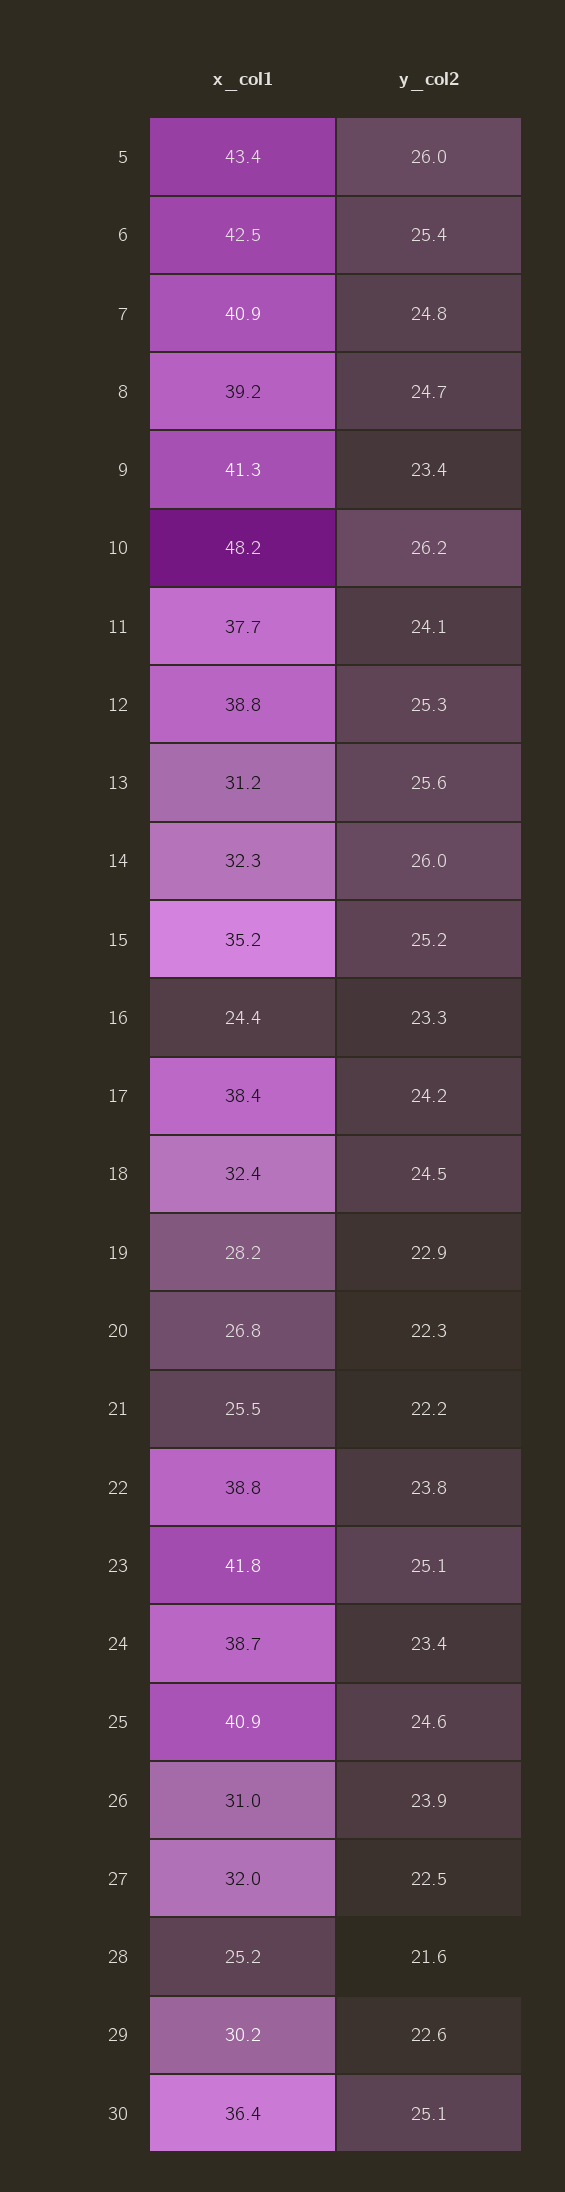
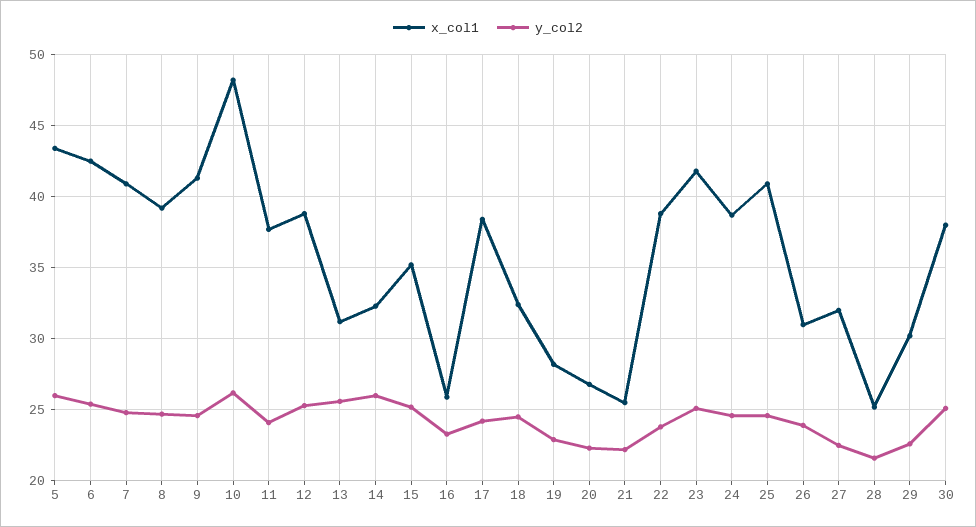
y_col2, 9: 23.4 -> 24.5
x_col1, 16: 24.4 -> 26
y_col2, 24: 23.4 -> 24.5
x_col1, 30: 36.4 -> 38

